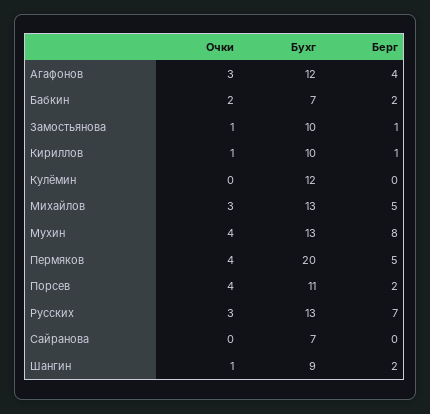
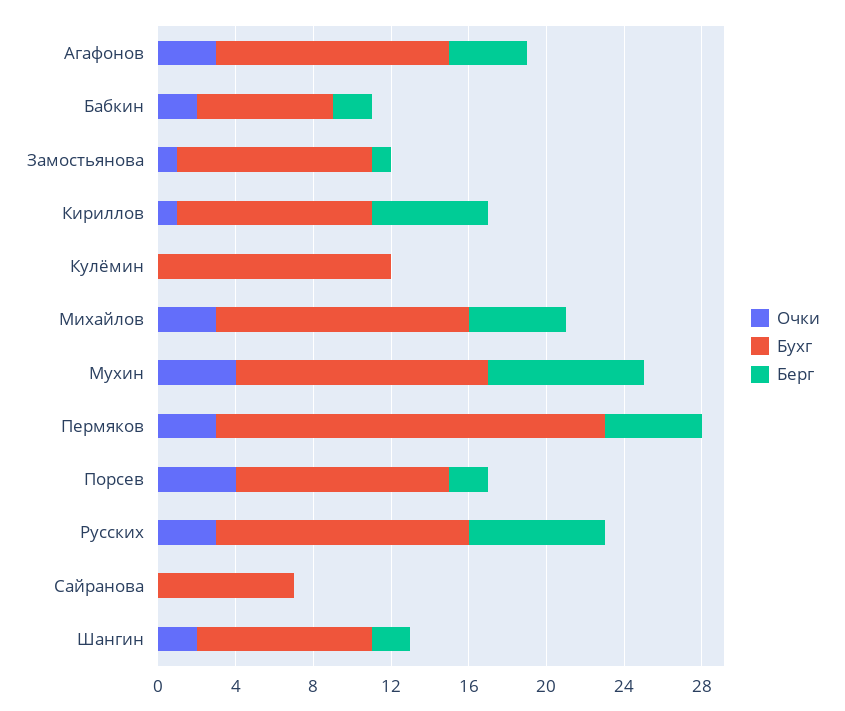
Берг, Кириллов: 1 -> 6
Очки, Пермяков: 4 -> 3
Очки, Шангин: 1 -> 2

